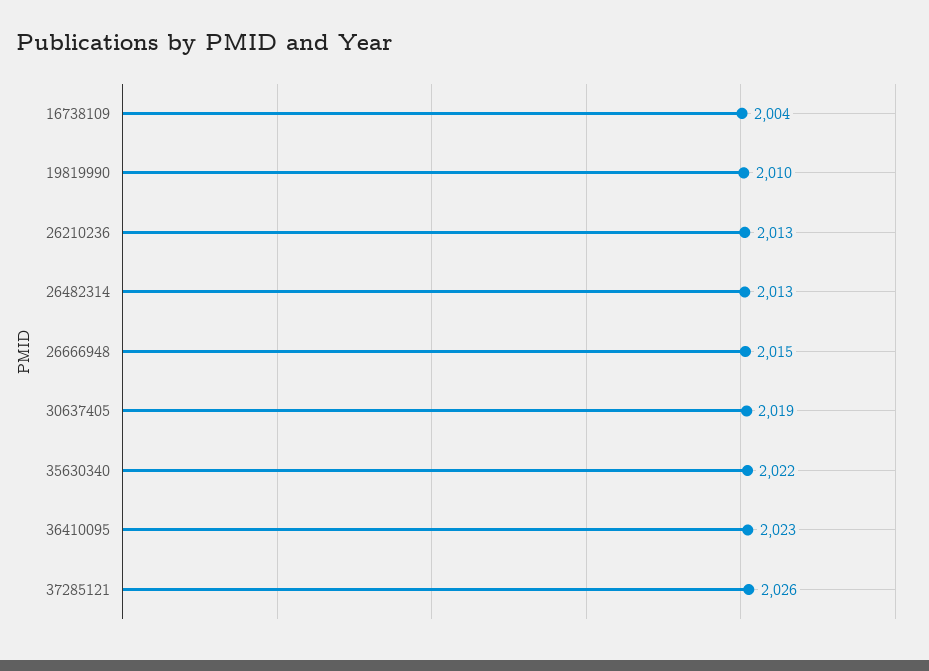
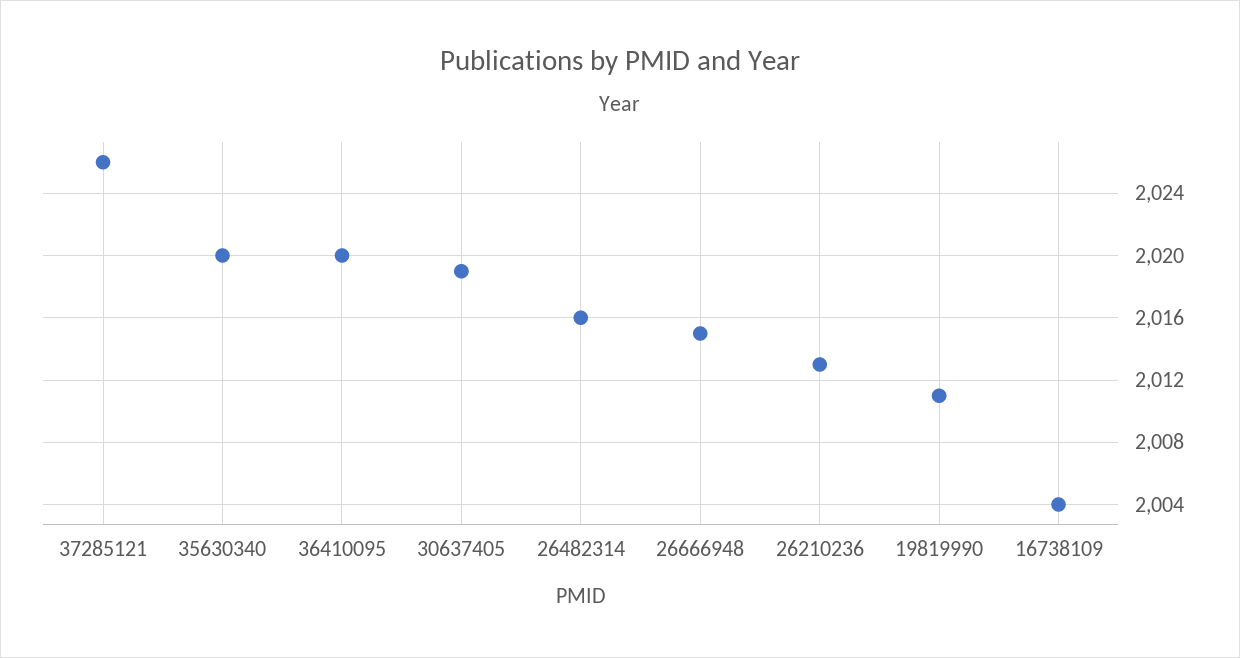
19819990: 2010 -> 2011
26482314: 2013 -> 2016
35630340: 2022 -> 2020
36410095: 2023 -> 2020

